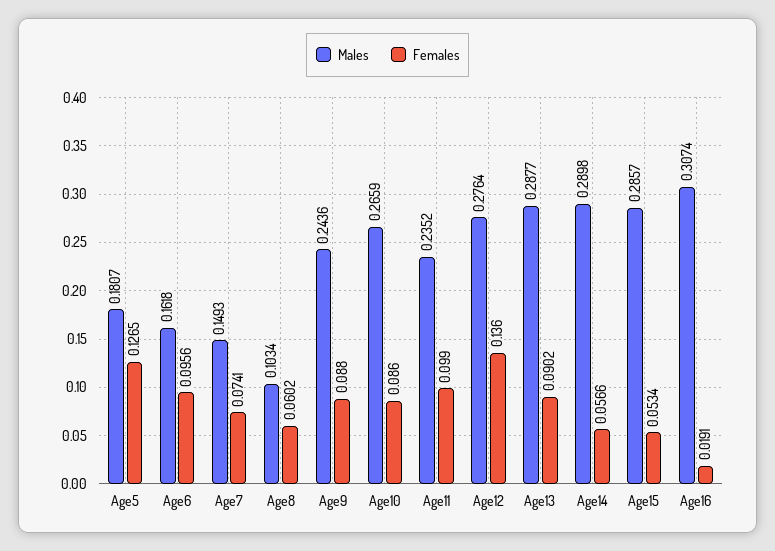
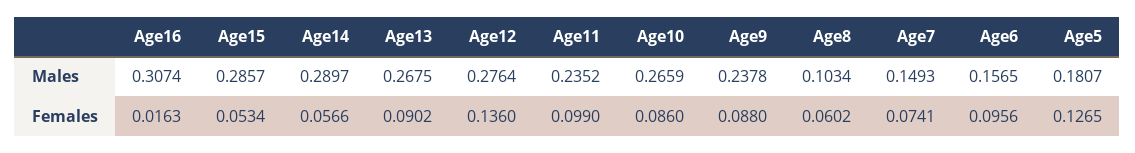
Males, Age6: 0.1618 -> 0.1565
Males, Age9: 0.2436 -> 0.2378
Males, Age13: 0.2877 -> 0.2675
Males, Age14: 0.2898 -> 0.2897
Females, Age16: 0.0191 -> 0.0163

